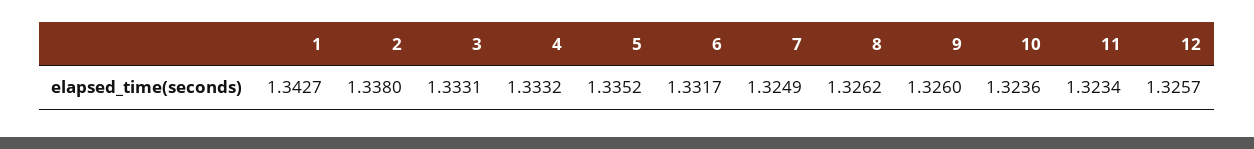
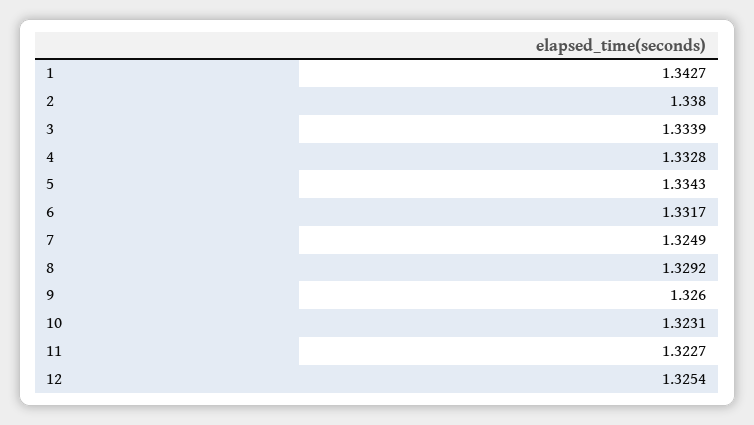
3: 1.3331 -> 1.3339
4: 1.3332 -> 1.3328
5: 1.3352 -> 1.3343
8: 1.3262 -> 1.3292
10: 1.3236 -> 1.3231
11: 1.3234 -> 1.3227
12: 1.3257 -> 1.3254

